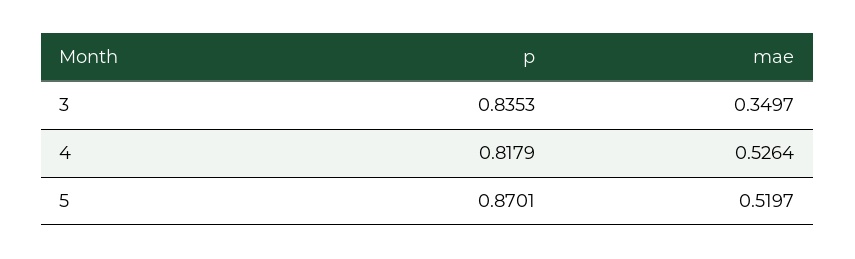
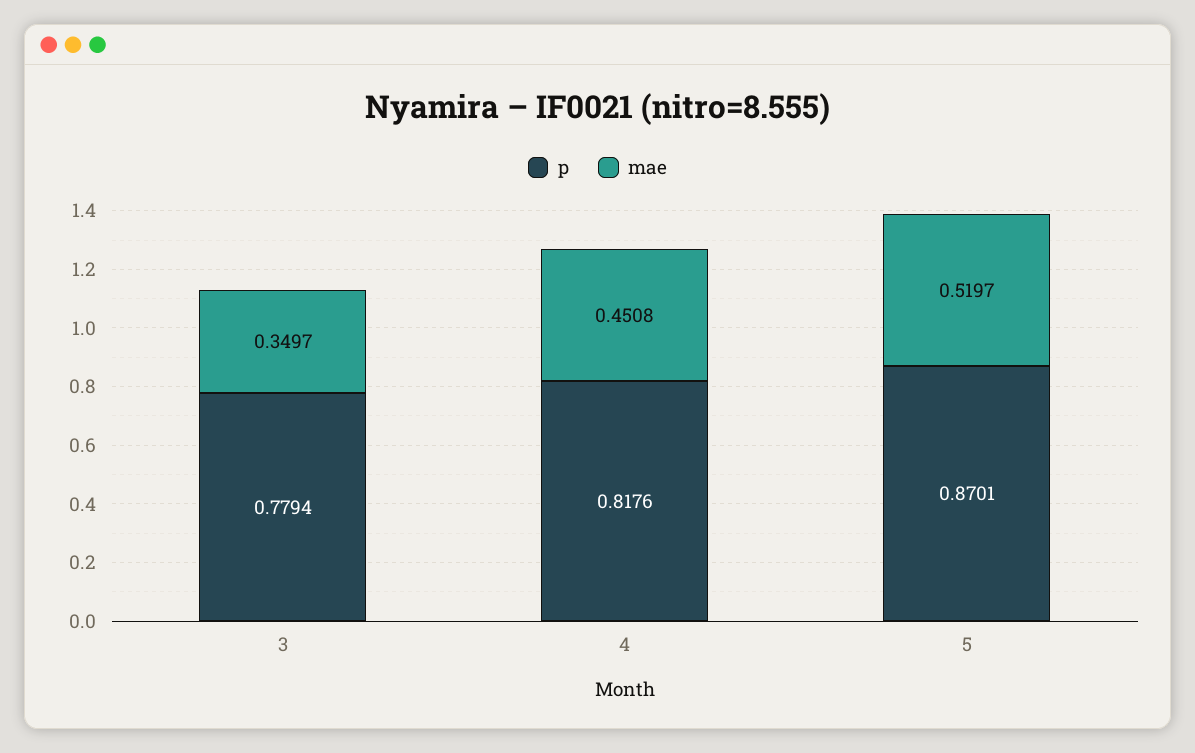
p, 3: 0.8353 -> 0.7794
p, 4: 0.8179 -> 0.8176
mae, 4: 0.5264 -> 0.4508

